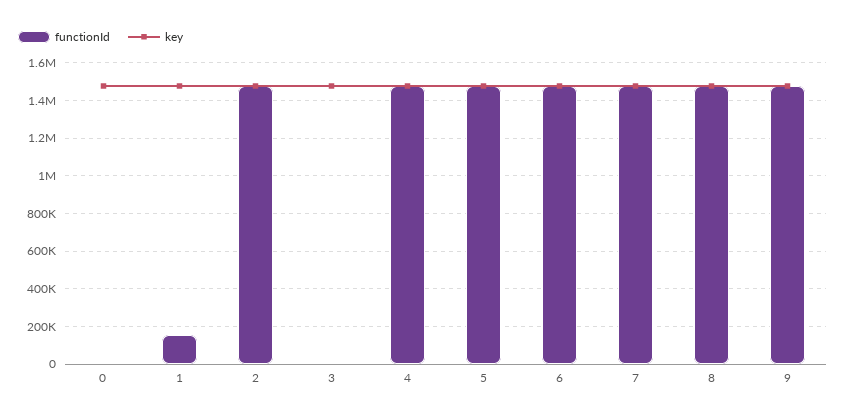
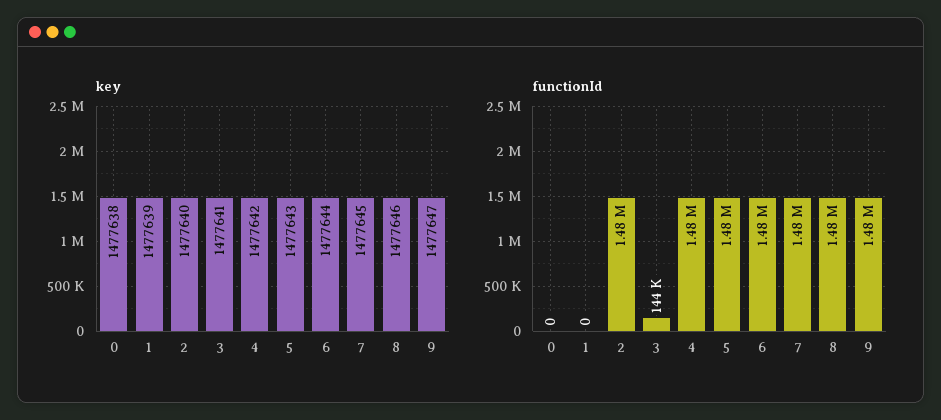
functionId, 1: 150000 -> 0
functionId, 3: 0 -> 144000

